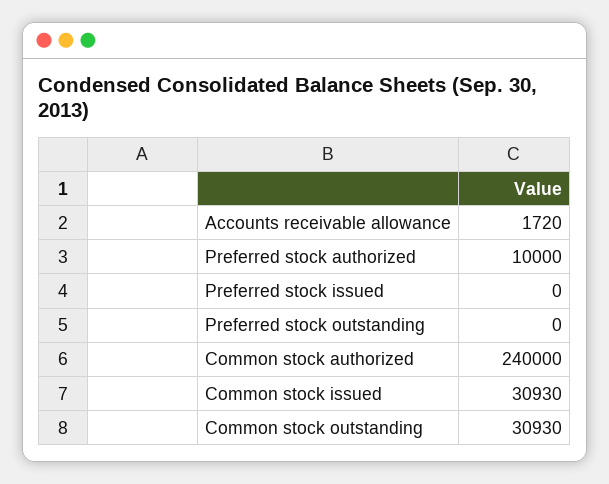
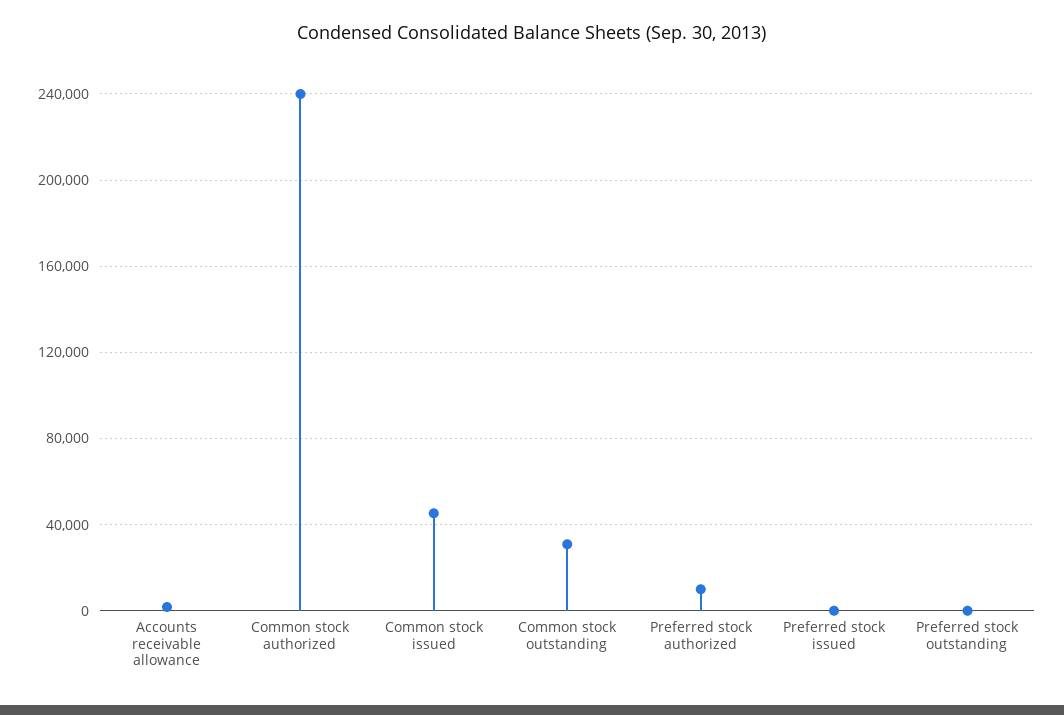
Common stock issued: 30930 -> 45000

